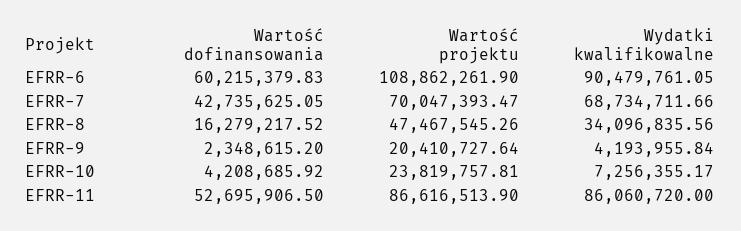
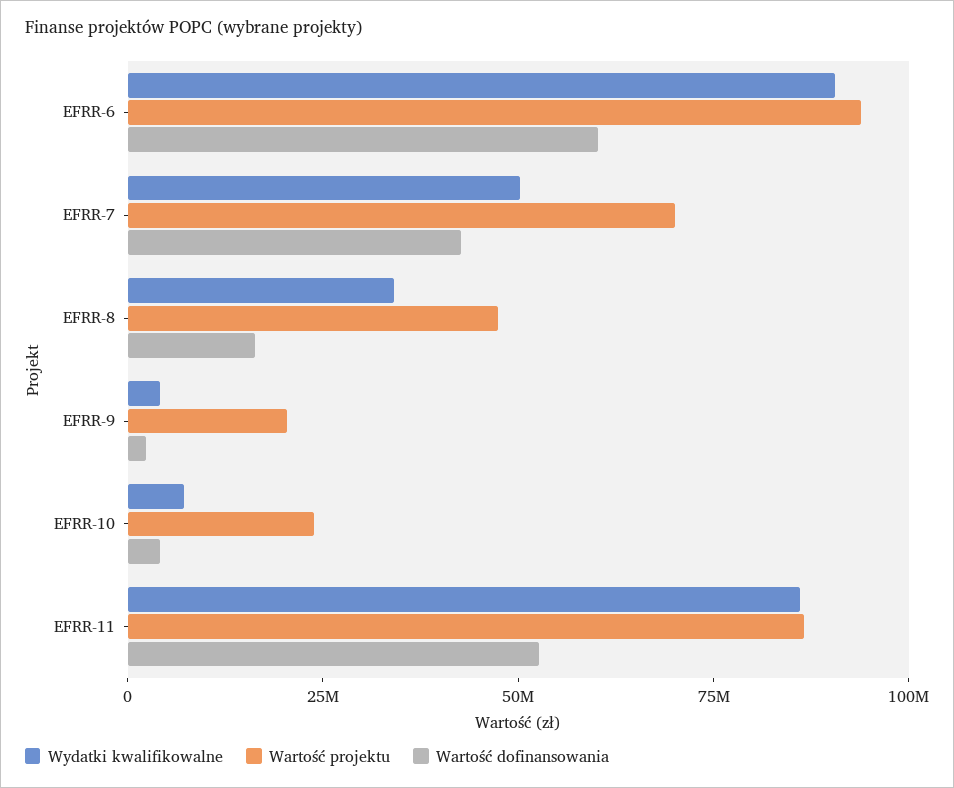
Wartość projektu, EFRR-6: 108862261.9 -> 95000000
Wydatki kwalifikowalne, EFRR-7: 68734711.66 -> 50000000

